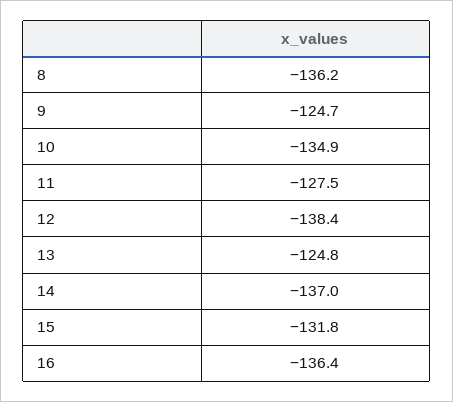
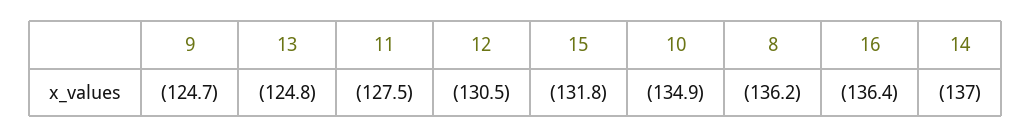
12: -138.4 -> -130.5

